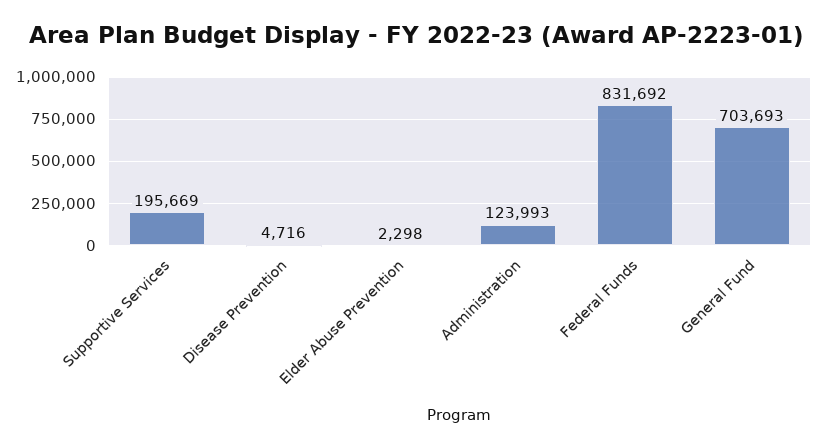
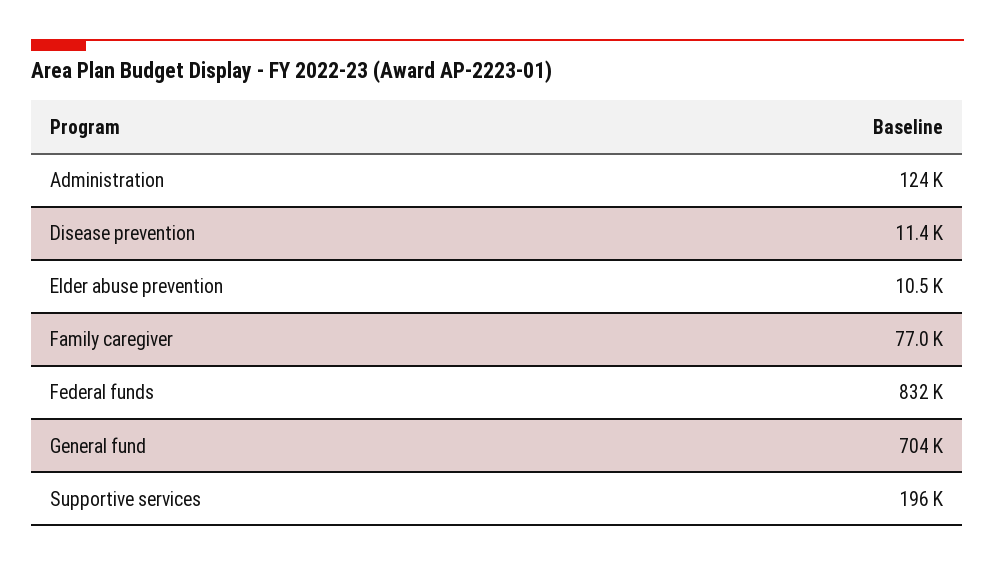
Disease Prevention: 4716 -> 11400
Elder Abuse Prevention: 2298 -> 10500
Family caregiver: none -> 77000

